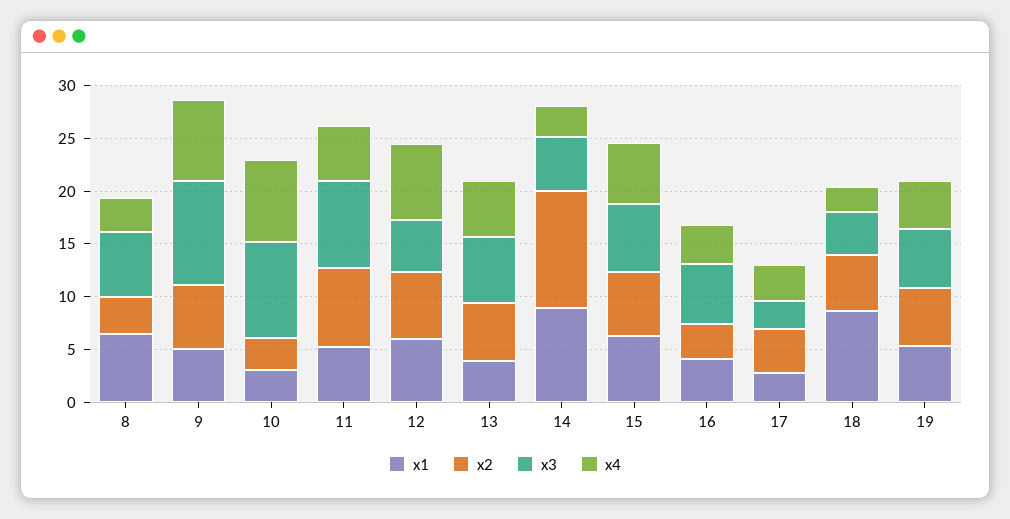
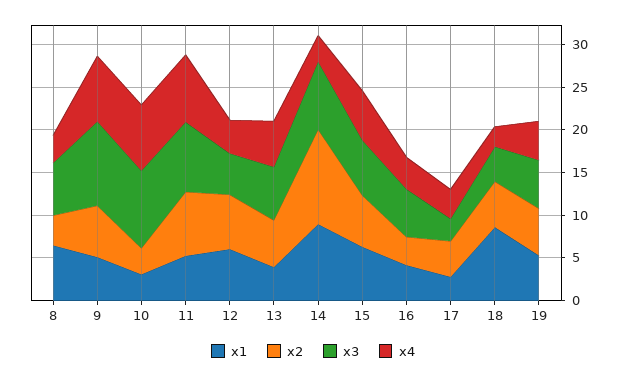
x4, 11: 5 -> 8
x4, 12: 7 -> 4
x3, 14: 5 -> 8

